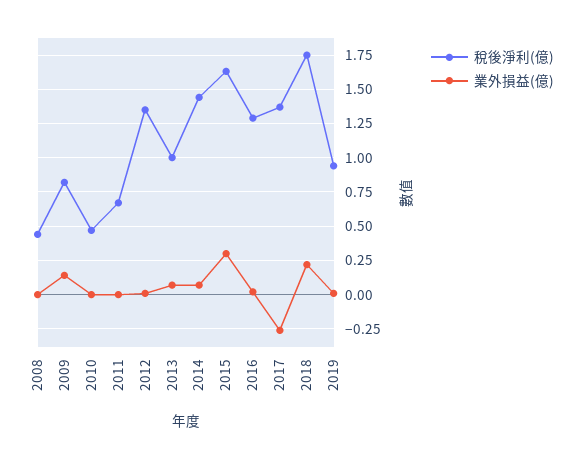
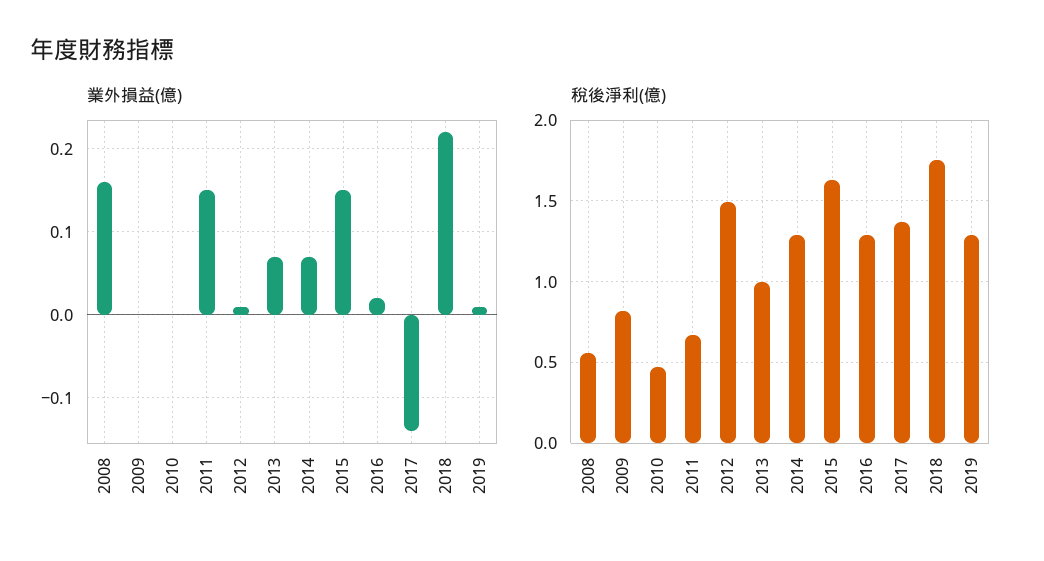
稅後淨利(億), 2008: 0.45 -> 0.55
業外損益(億), 2008: 0 -> 0.16
業外損益(億), 2009: 0.15 -> 0
業外損益(億), 2011: 0 -> 0.15
稅後淨利(億), 2012: 1.35 -> 1.5
稅後淨利(億), 2014: 1.45 -> 1.3
業外損益(億), 2015: 0.3 -> 0.15
業外損益(億), 2017: -0.25 -> -0.14
稅後淨利(億), 2019: 0.95 -> 1.3

